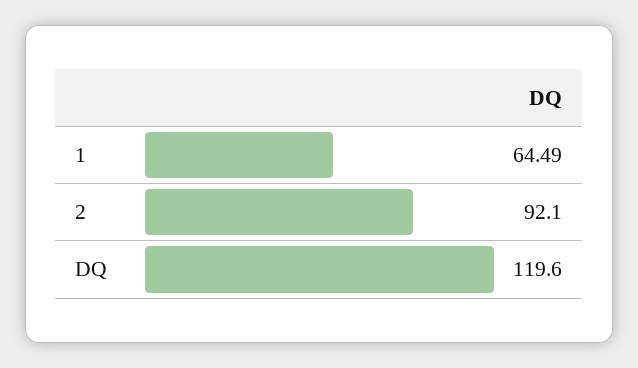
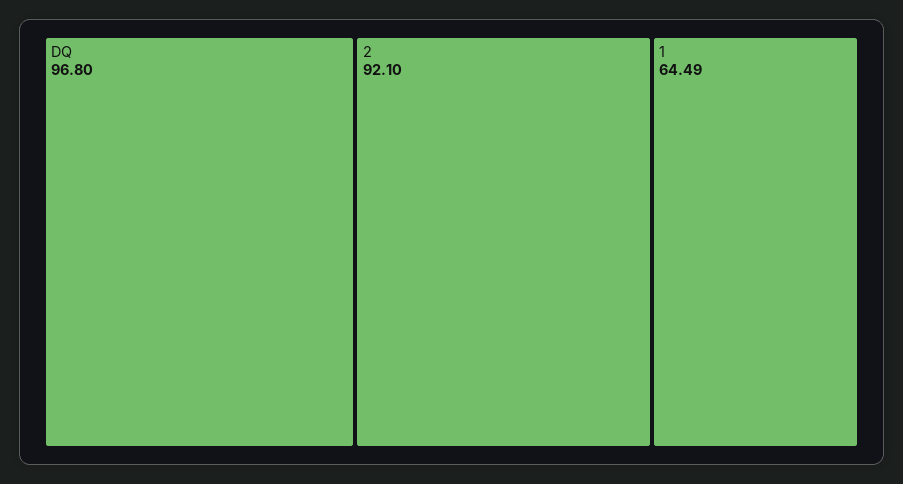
DQ: 119.6 -> 96.8

